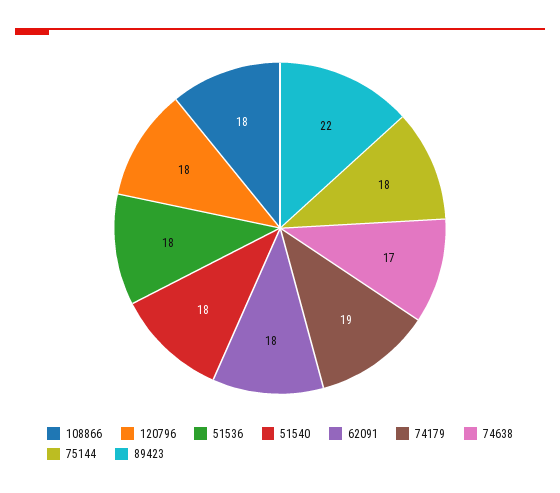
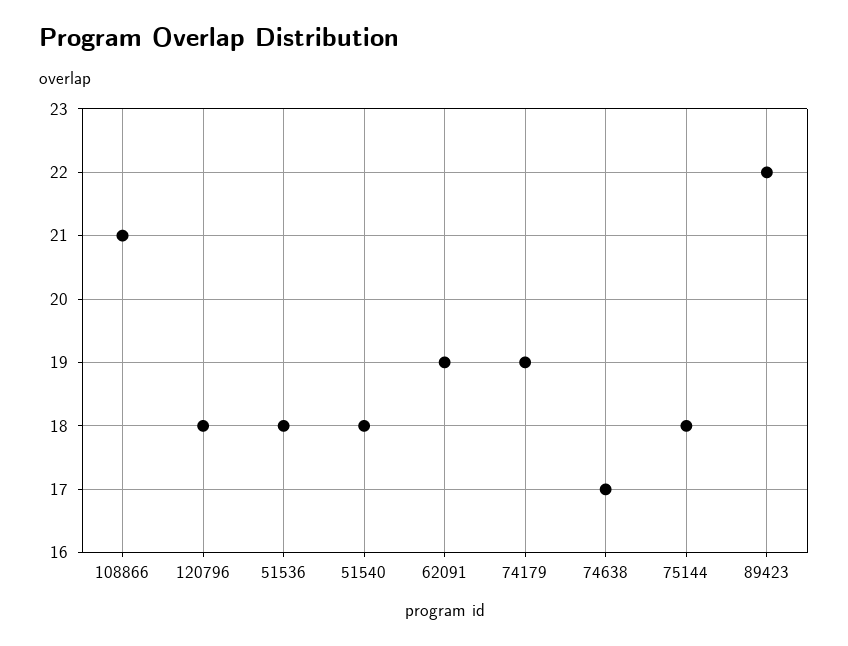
108866: 18 -> 21
62091: 18 -> 19

